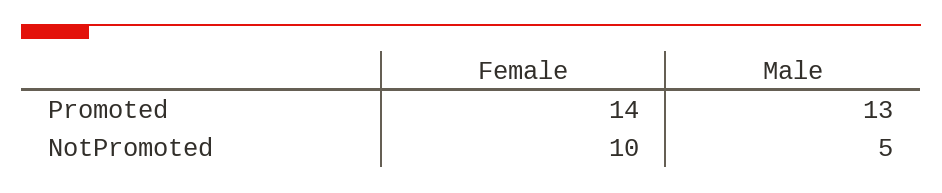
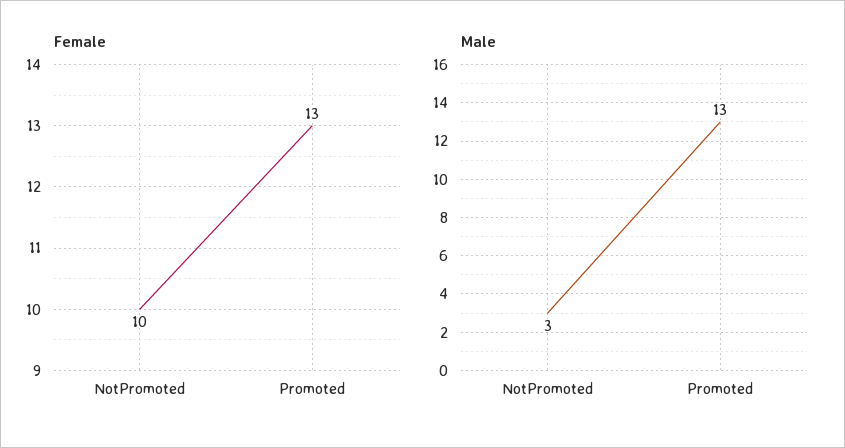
Female, Promoted: 14 -> 13
Male, NotPromoted: 5 -> 3

